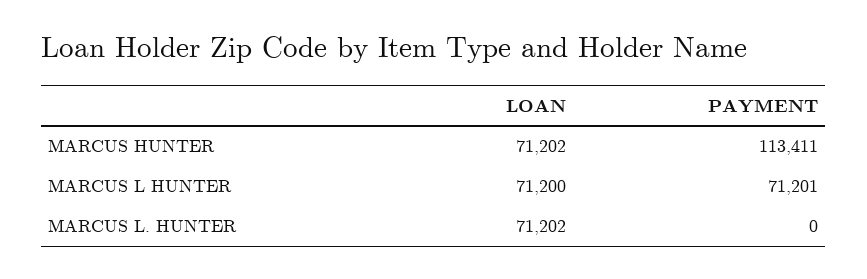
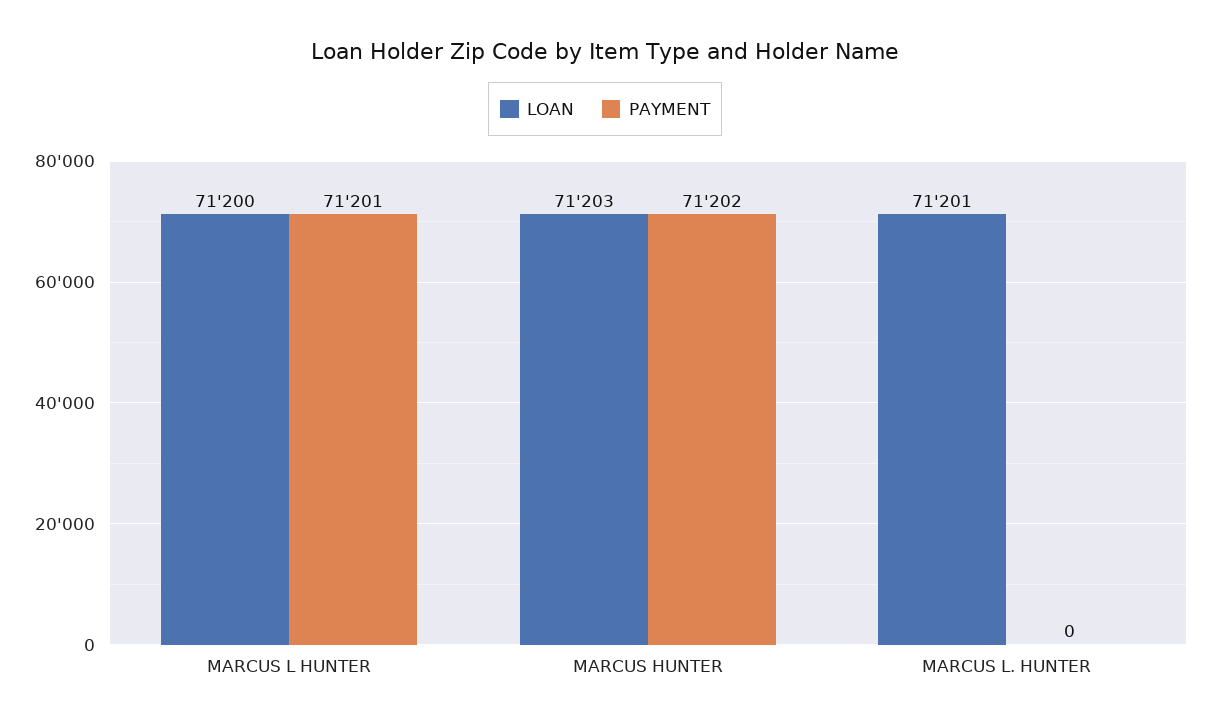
LOAN, MARCUS HUNTER: 71202 -> 71203
PAYMENT, MARCUS HUNTER: 113411 -> 71202
LOAN, MARCUS L. HUNTER: 71202 -> 71201

